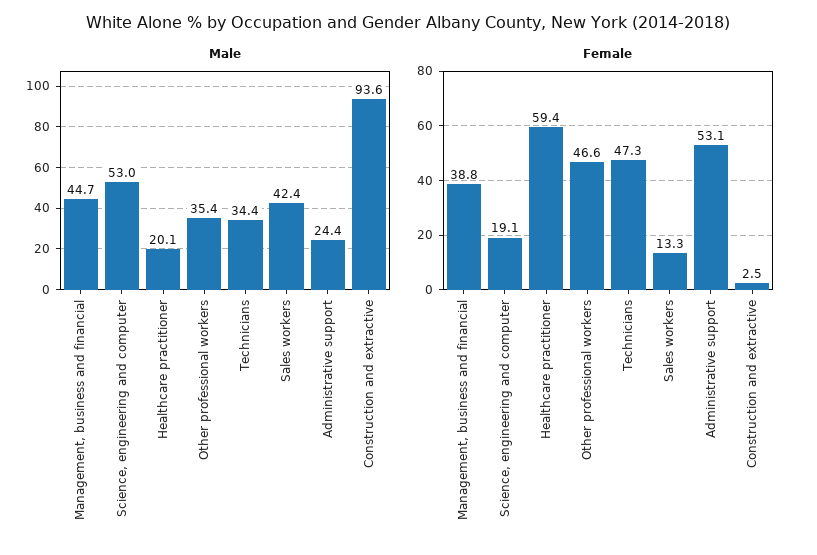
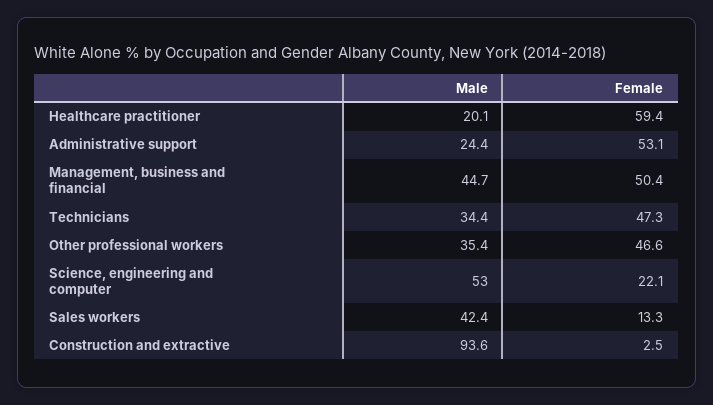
Female, Management, business and financial: 38.8 -> 50.4
Female, Science, engineering and computer: 19.1 -> 22.1

